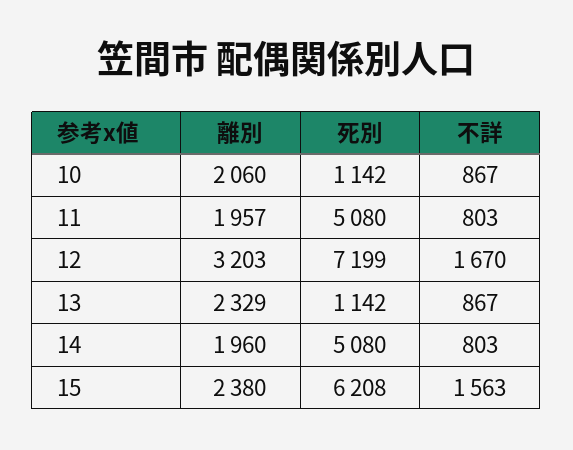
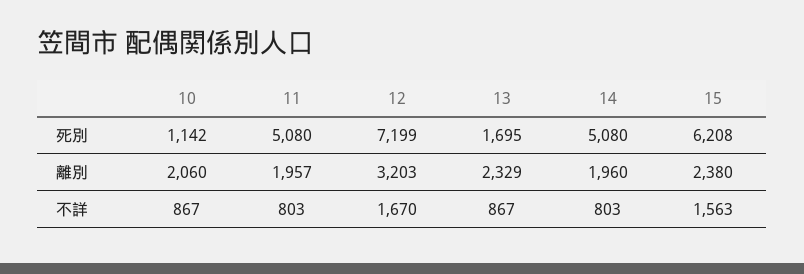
死別, 13: 1142 -> 1695

